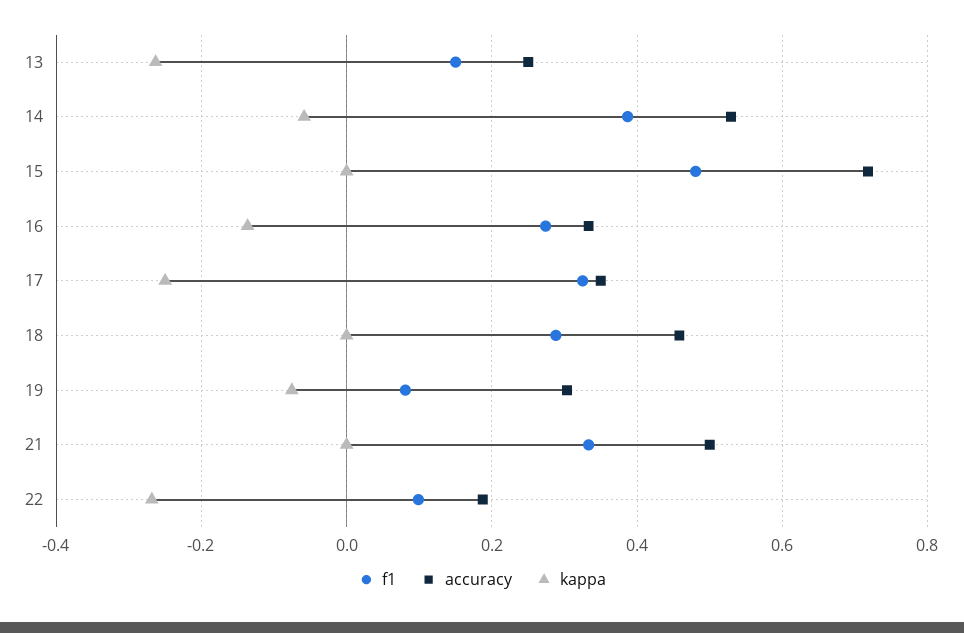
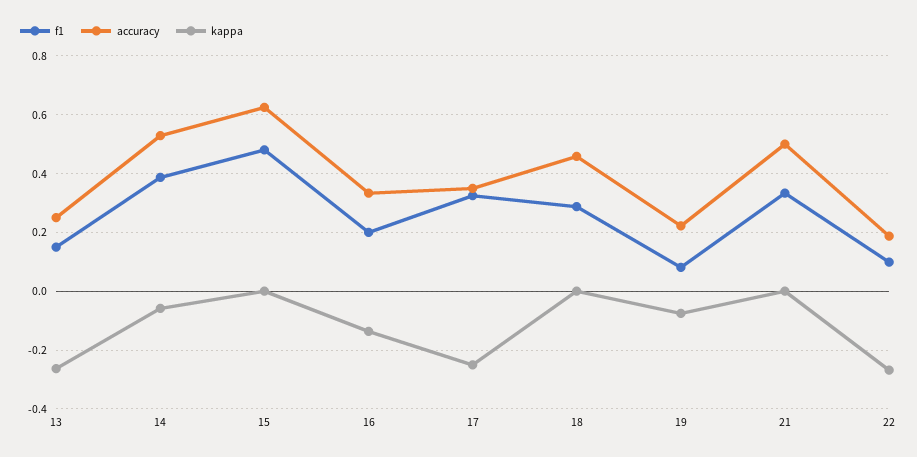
accuracy, 15: 0.72 -> 0.625
f1, 16: 0.28 -> 0.2
accuracy, 19: 0.3 -> 0.225

